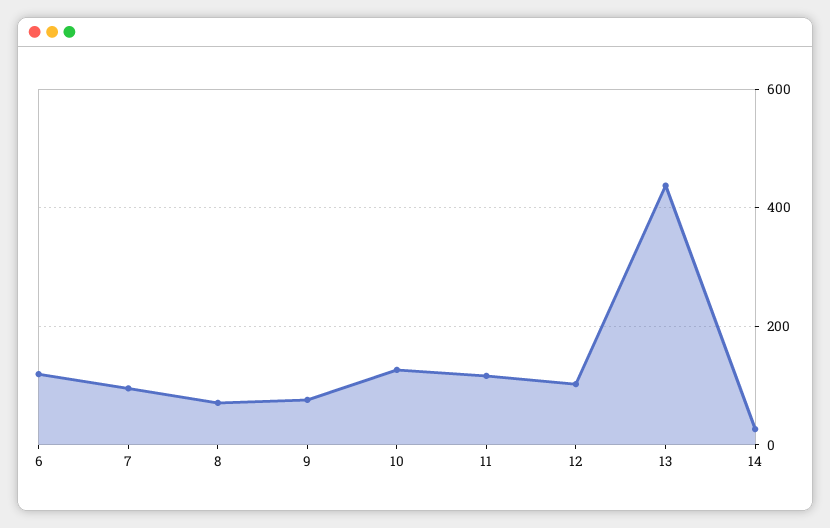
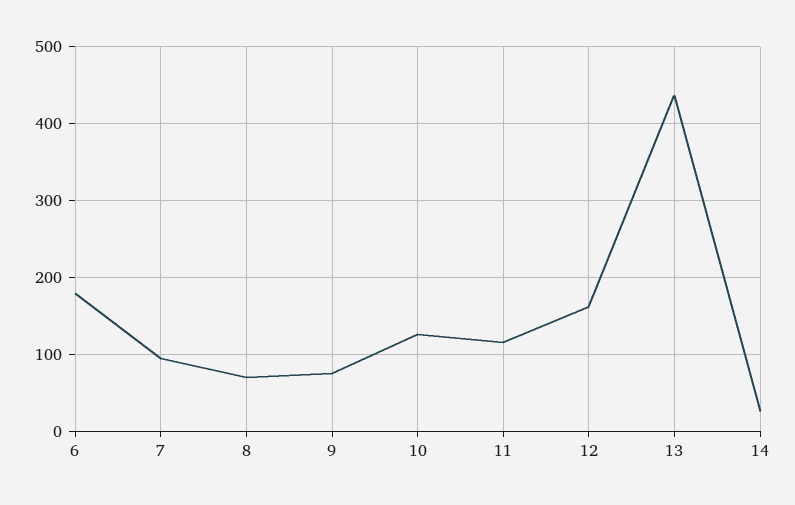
6: 120 -> 180
12: 100 -> 160

